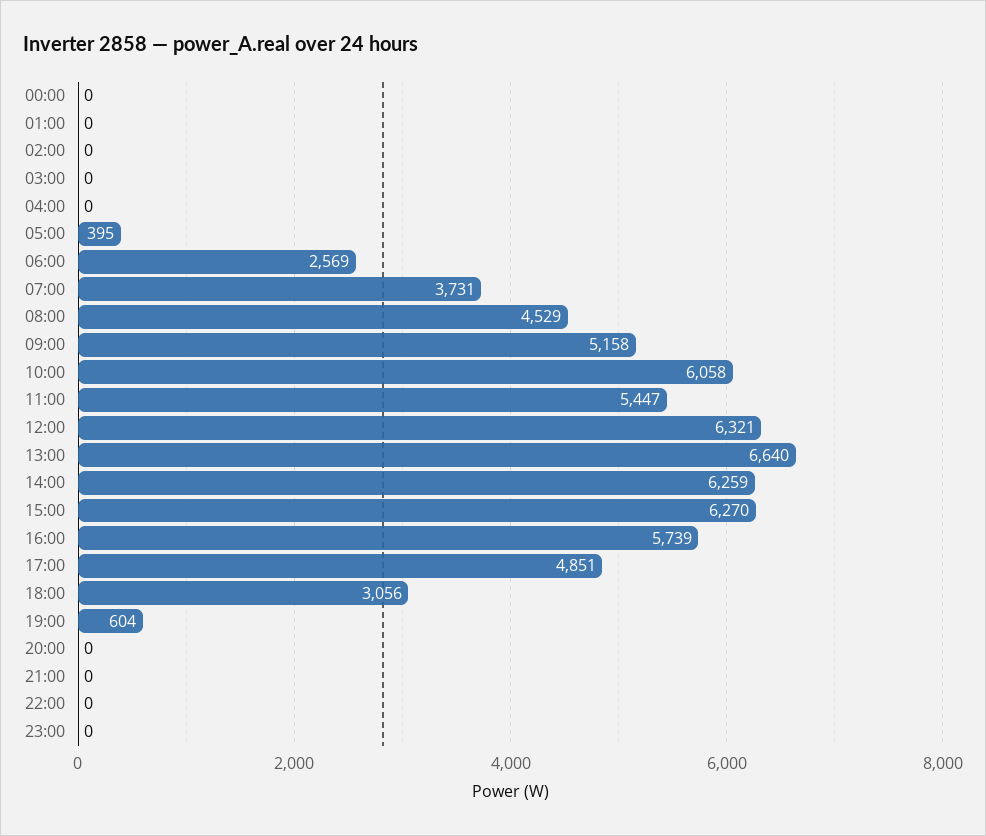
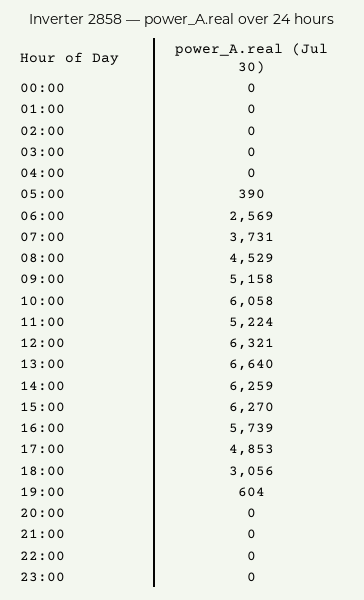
05:00: 395 -> 390
11:00: 5447 -> 5224
17:00: 4851 -> 4853

